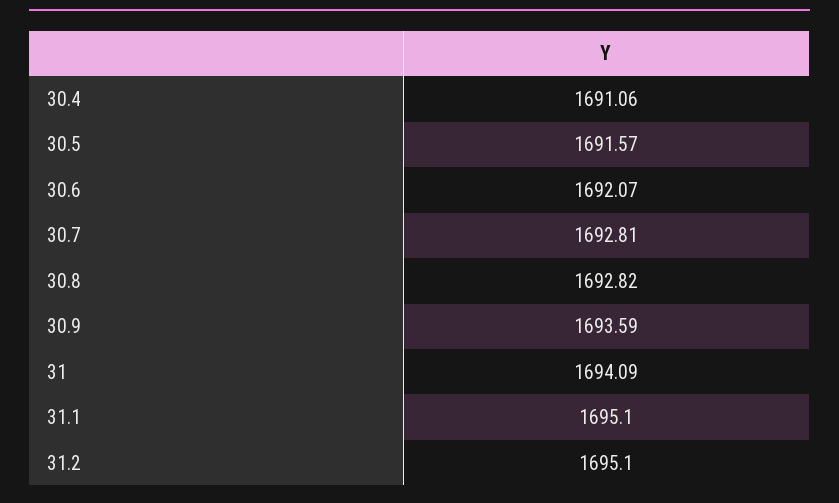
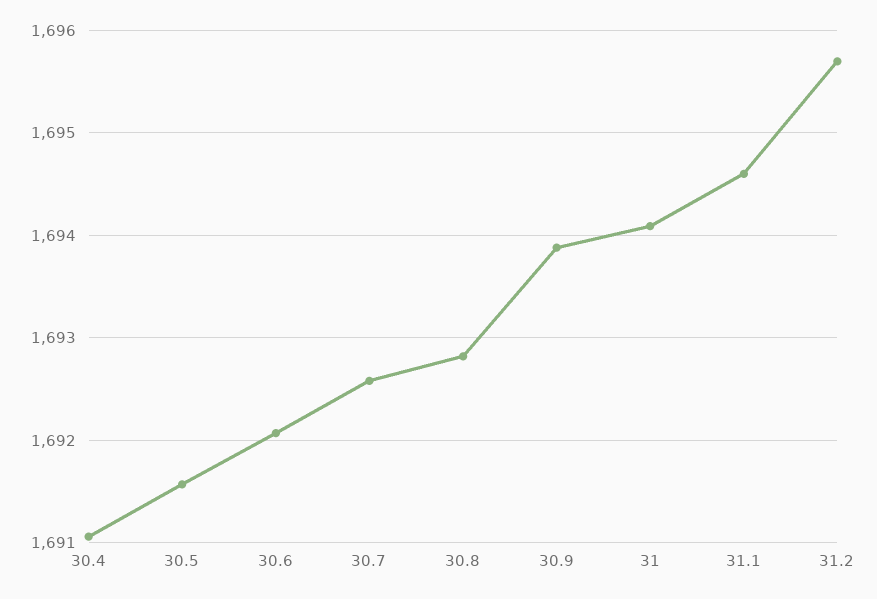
30.7: 1692.81 -> 1692.6
30.9: 1693.59 -> 1693.9
31.1: 1695.1 -> 1694.6
31.2: 1695.1 -> 1695.7

